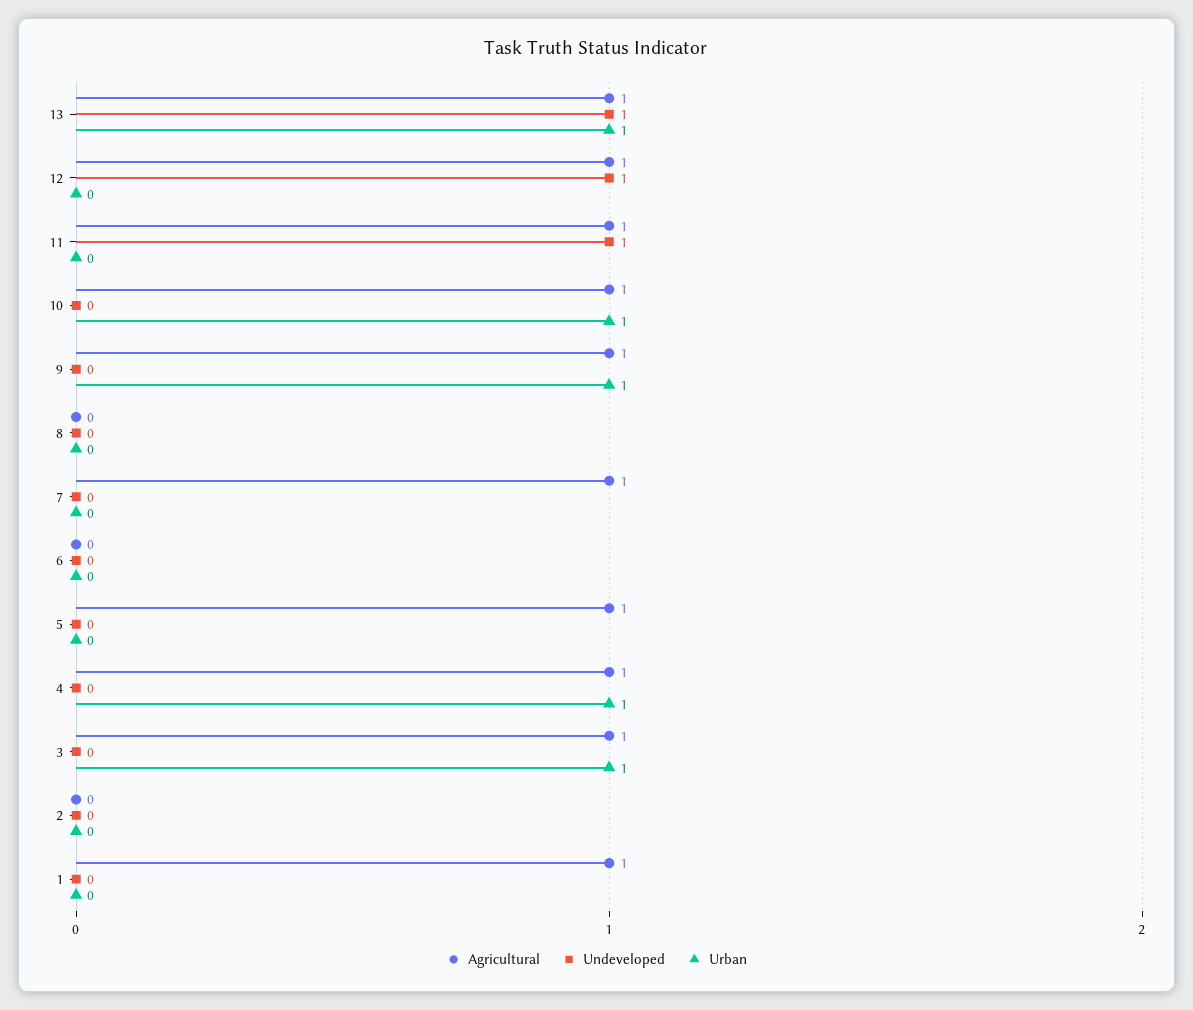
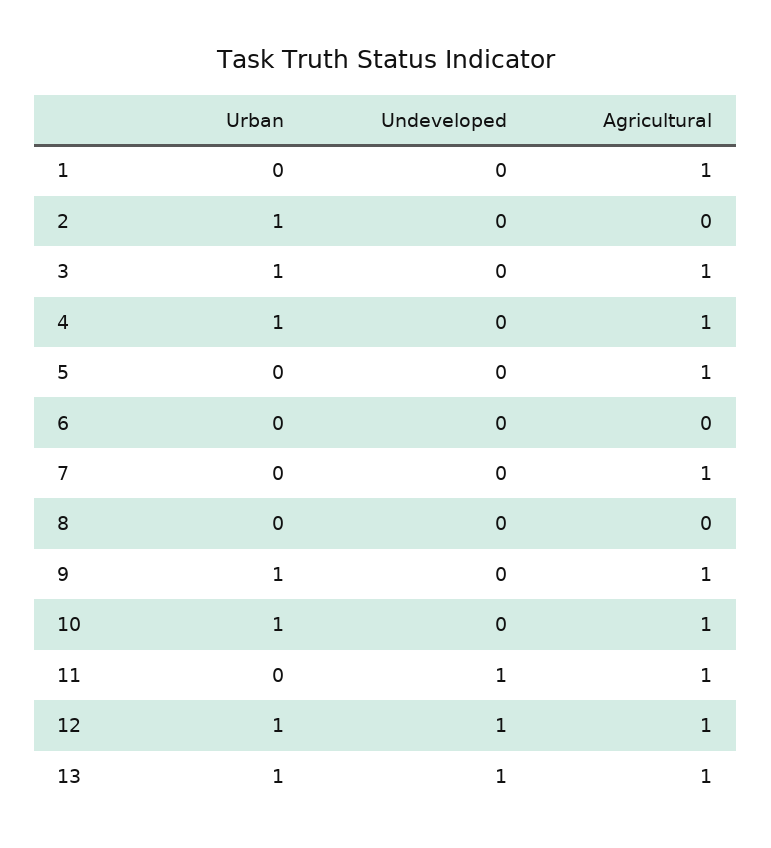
Urban, 12: 0 -> 1
Urban, 2: 0 -> 1

